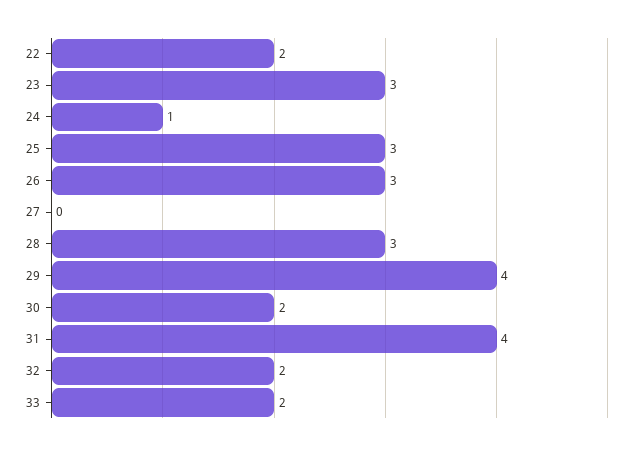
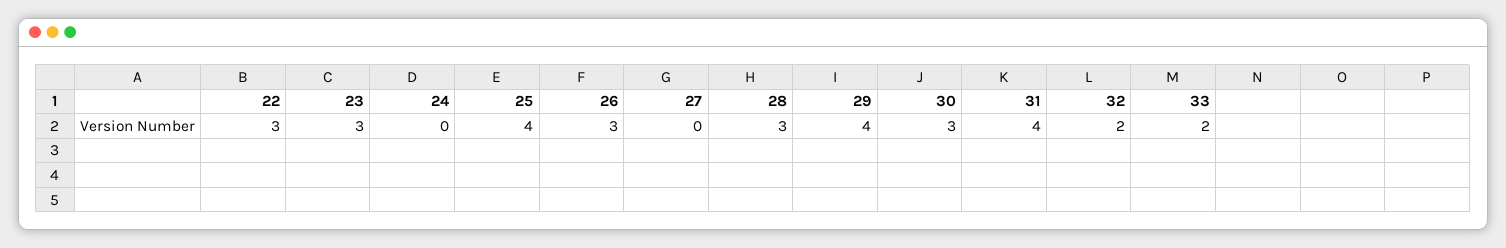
22: 2 -> 3
24: 1 -> 0
25: 3 -> 4
30: 2 -> 3

